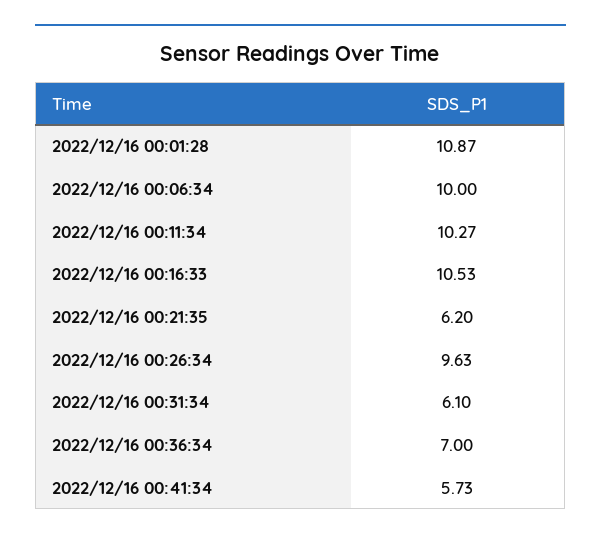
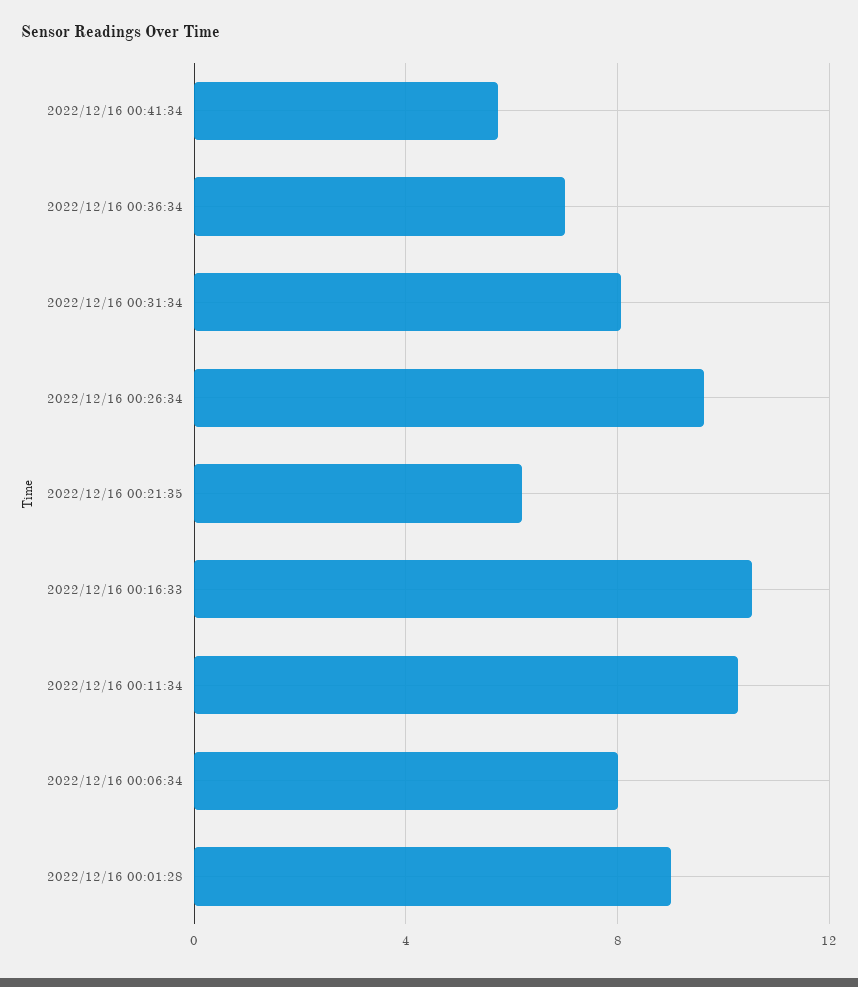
2022/12/16 00:01:28: 10.87 -> 9
2022/12/16 00:06:34: 10 -> 8
2022/12/16 00:31:34: 6.1 -> 8

